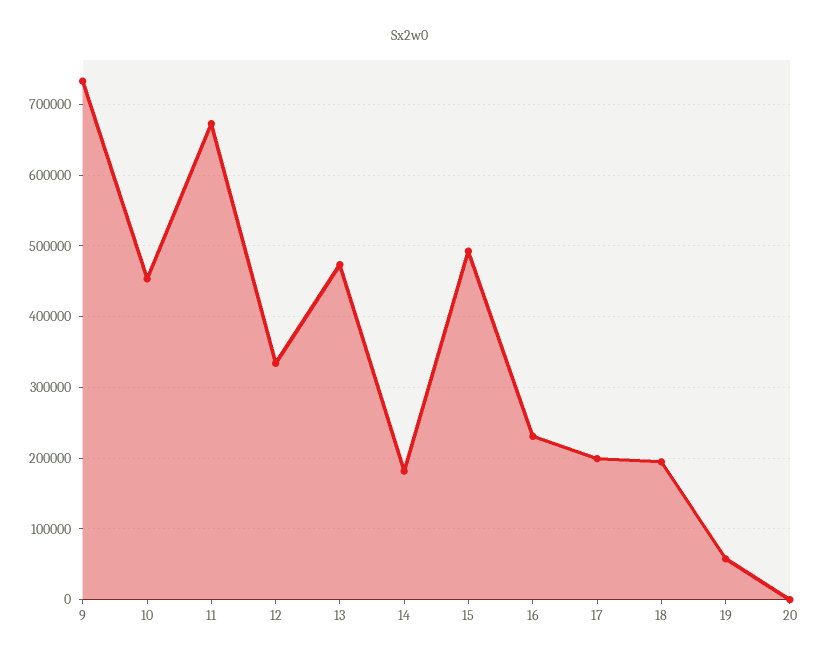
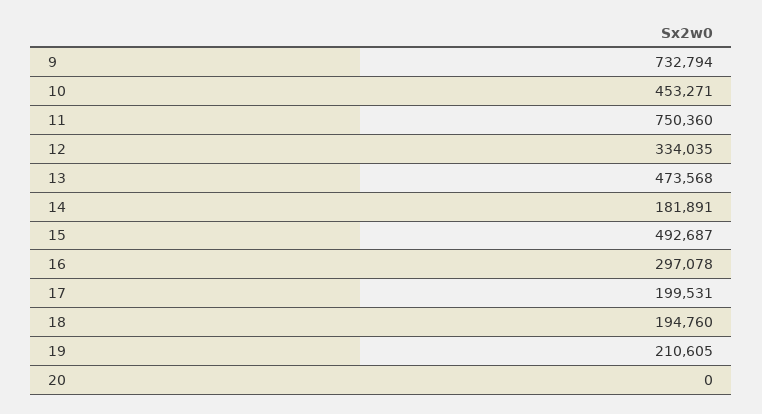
11: 670000 -> 750360
16: 230000 -> 297078
19: 60000 -> 210605

